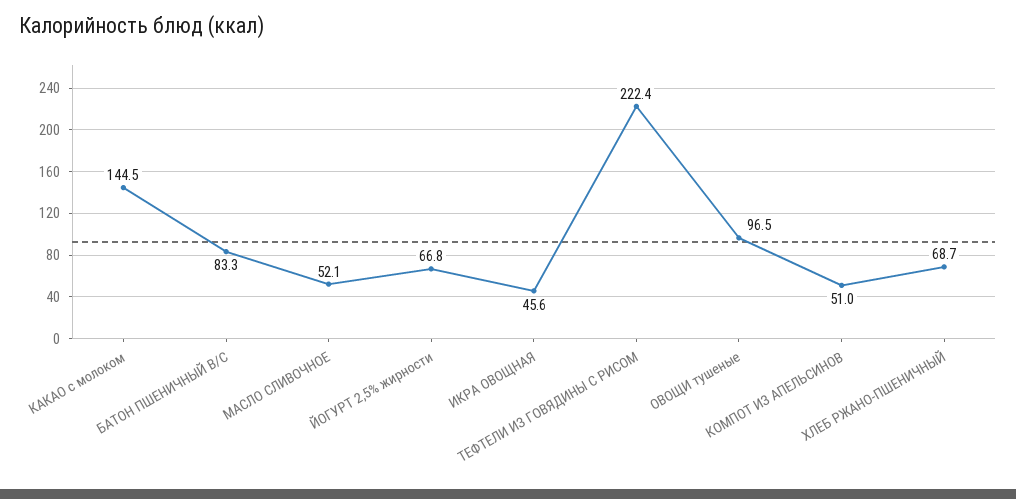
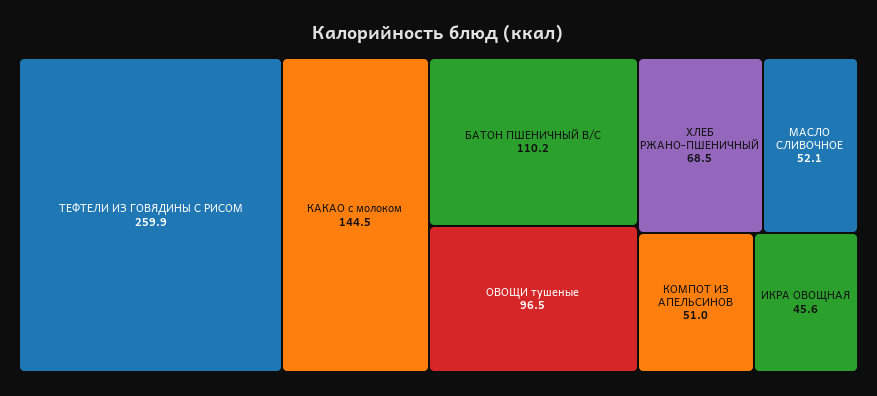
БАТОН ПШЕНИЧНЫЙ В/С: 83.3 -> 110.2
ЙОГУРТ 2,5% жирности: 66.8 -> none
ТЕФТЕЛИ ИЗ ГОВЯДИНЫ С РИСОМ: 222.4 -> 259.9
ХЛЕБ РЖАНО-ПШЕНИЧНЫЙ: 68.7 -> 68.5

